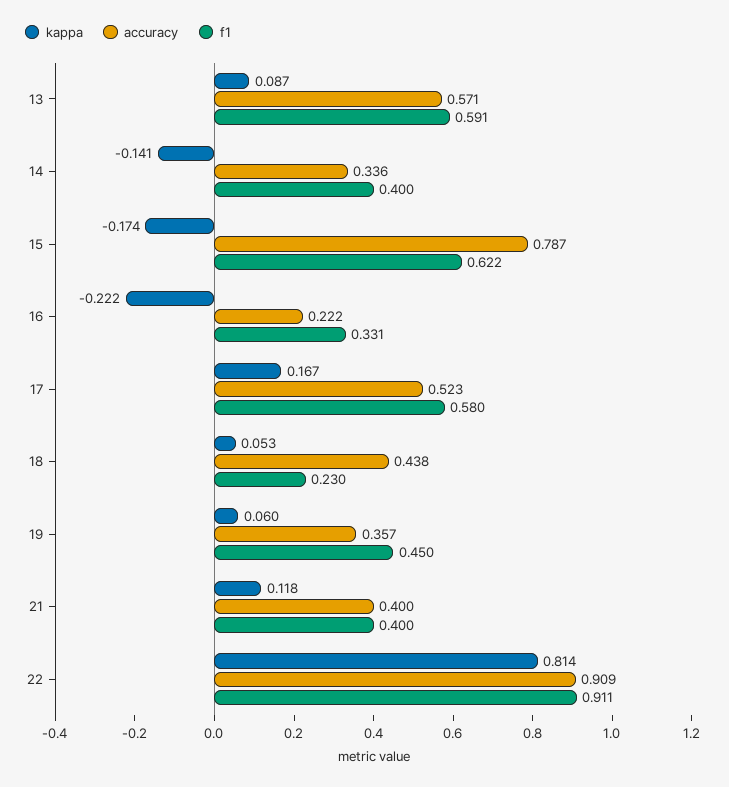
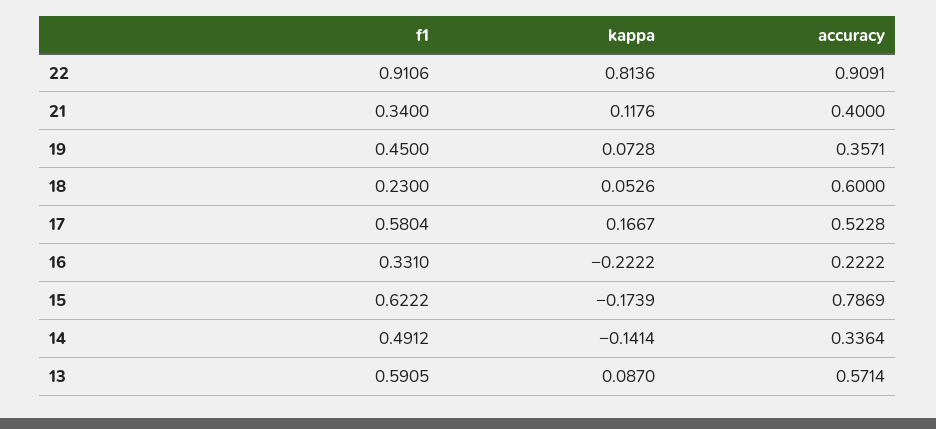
f1, 14: 0.4 -> 0.4912
accuracy, 18: 0.438 -> 0.6
kappa, 19: 0.06 -> 0.0728
f1, 21: 0.4 -> 0.34

